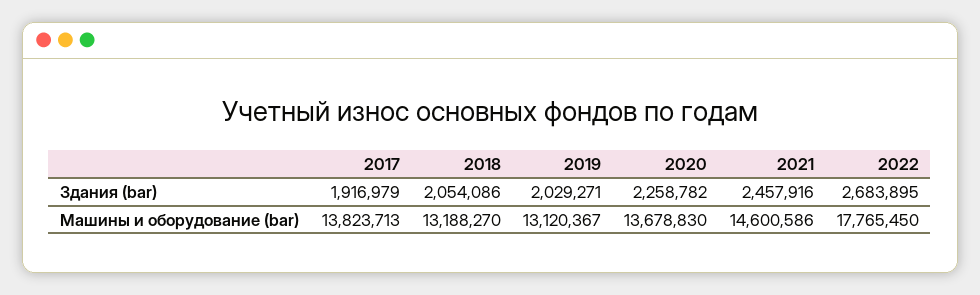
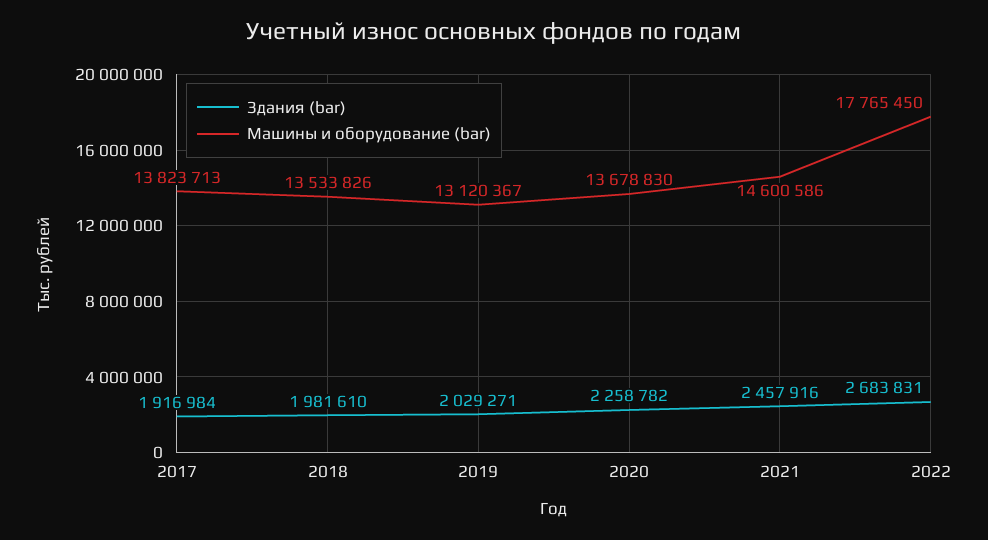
Здания (bar), 2017: 1916979 -> 1916984
Здания (bar), 2018: 2054086 -> 1981610
Здания (bar), 2022: 2683895 -> 2683831
Машины и оборудование (bar), 2018: 13188270 -> 13533826

